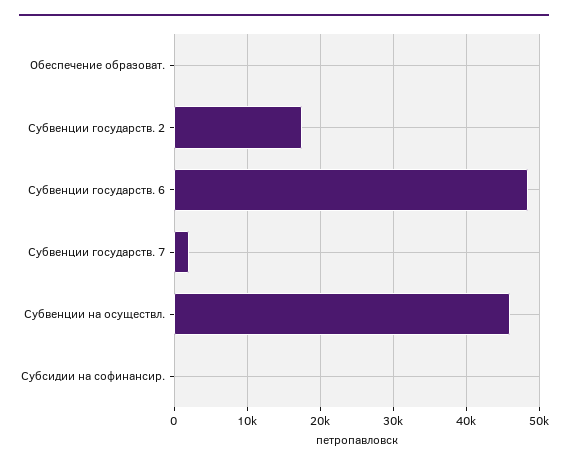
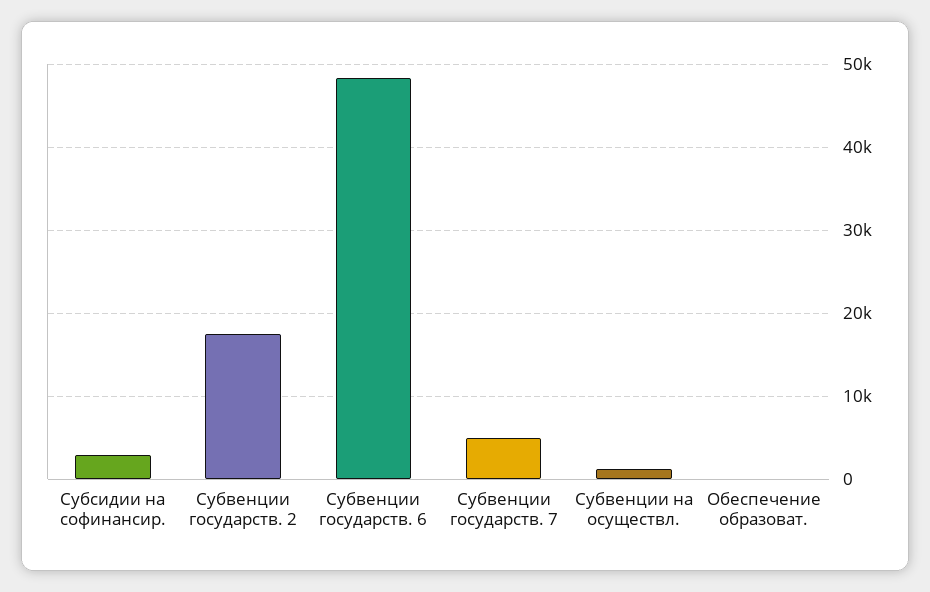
Субвенции государств. 7: 2000 -> 5000
Субвенции на осуществл.: 46000 -> 1000
Субсидии на софинансир.: 0 -> 3000

